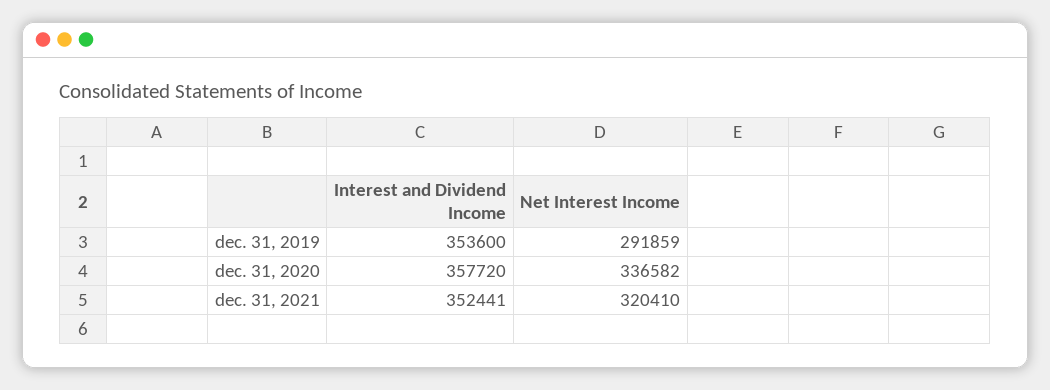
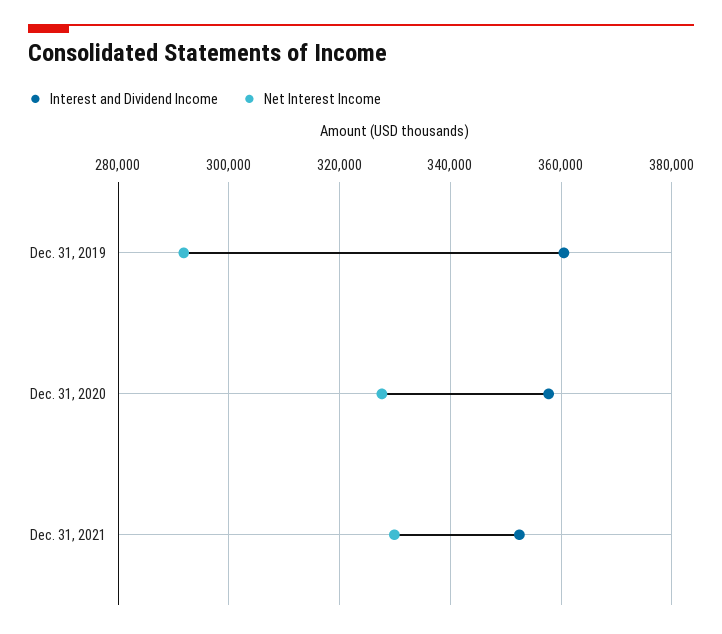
Interest and Dividend Income, dec. 31, 2019: 353600 -> 360000
Net Interest Income, dec. 31, 2020: 336582 -> 328000
Net Interest Income, dec. 31, 2021: 320410 -> 330000

